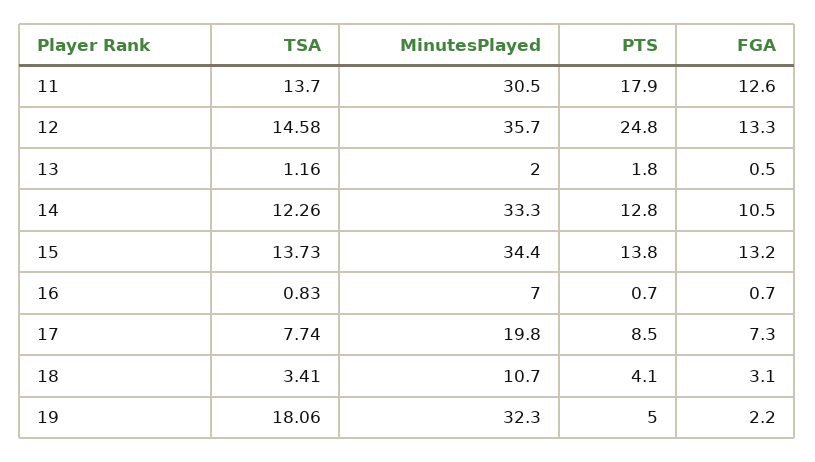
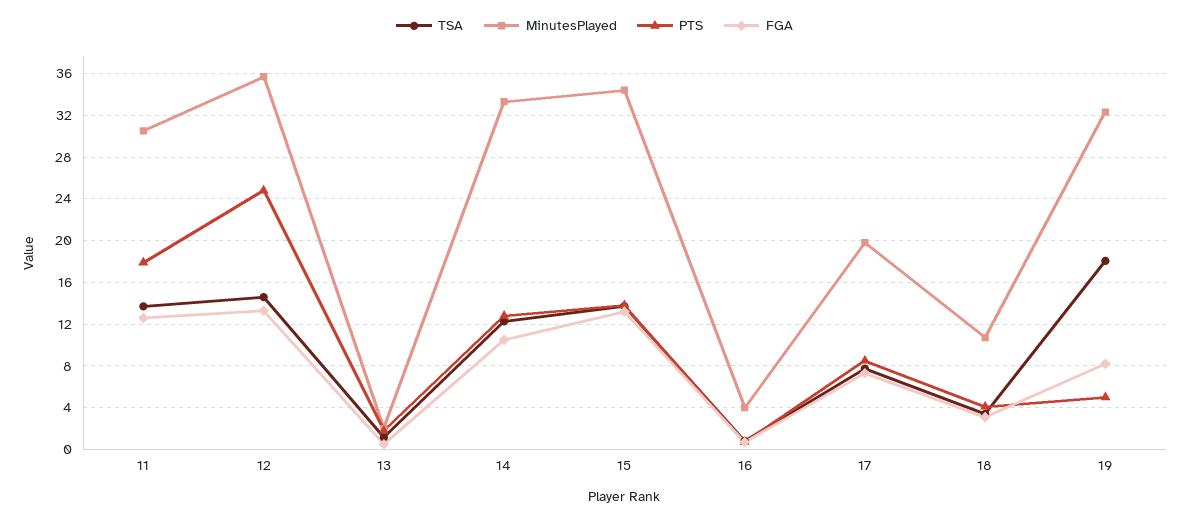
MinutesPlayed, 16: 7 -> 4
FGA, 19: 2.2 -> 8

